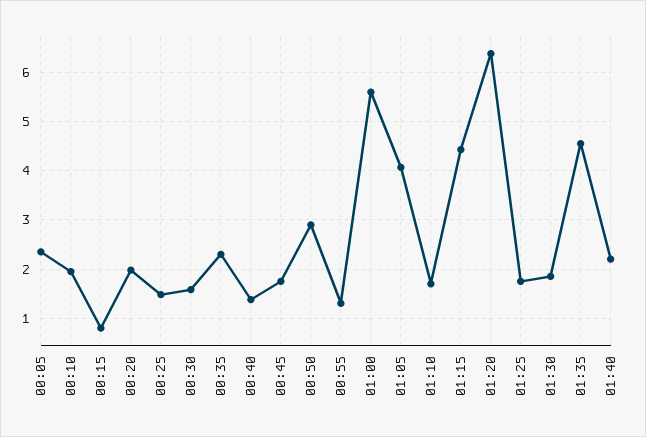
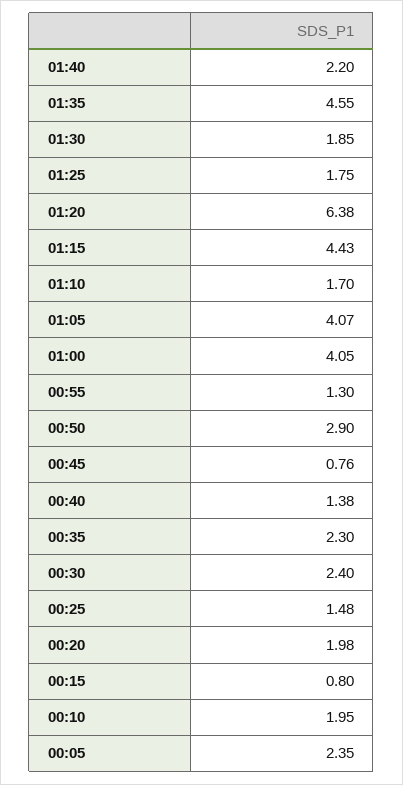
00:30: 1.6 -> 2.4
00:45: 1.8 -> 0.76
01:00: 5.6 -> 4.05

